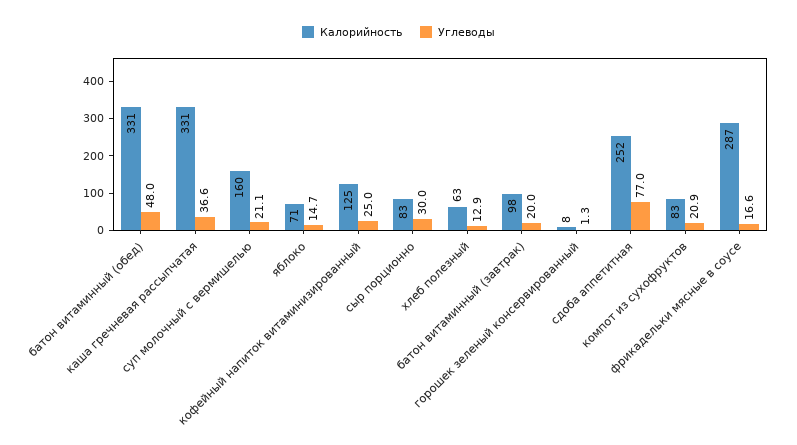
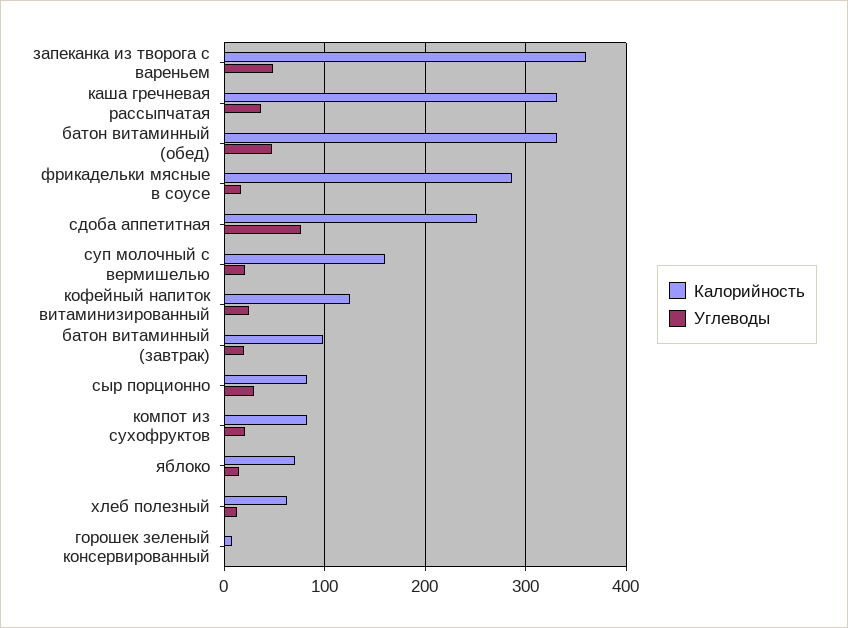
Калорийность, запеканка из творога с вареньем: none -> 360
Углеводы, запеканка из творога с вареньем: none -> 50

